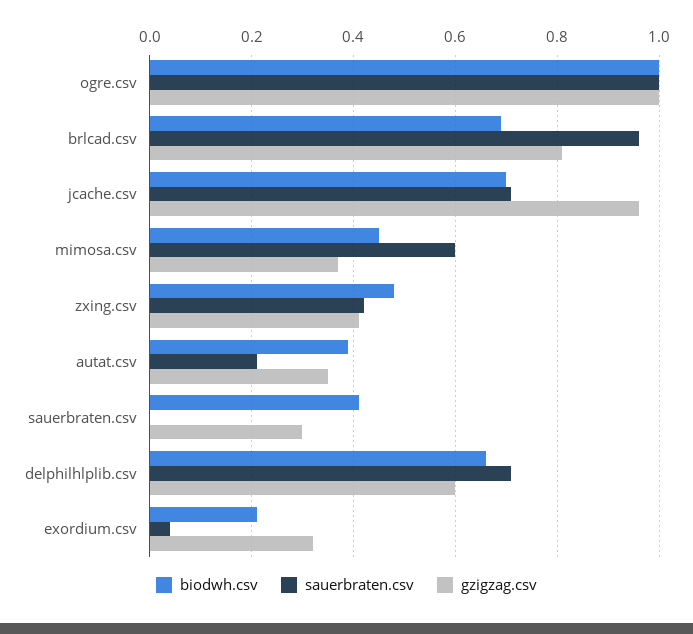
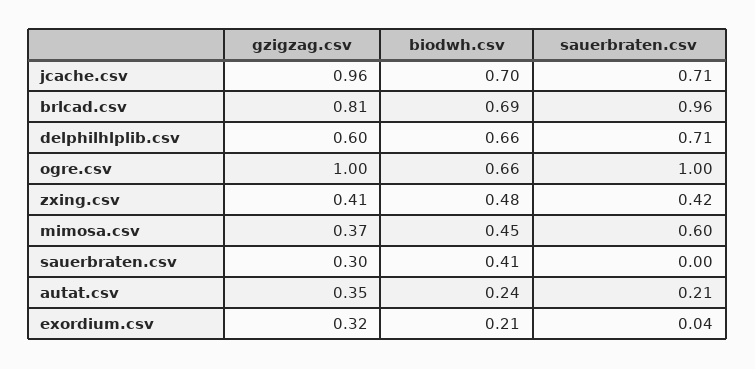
biodwh.csv, ogre.csv: 1 -> 0.66
biodwh.csv, autat.csv: 0.4 -> 0.24

